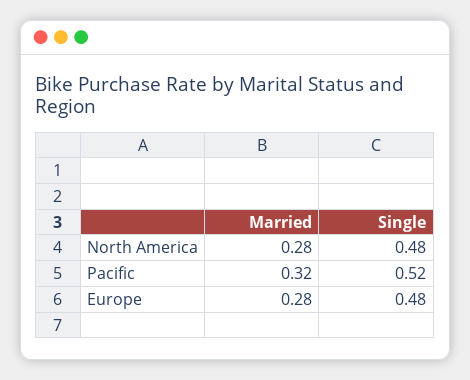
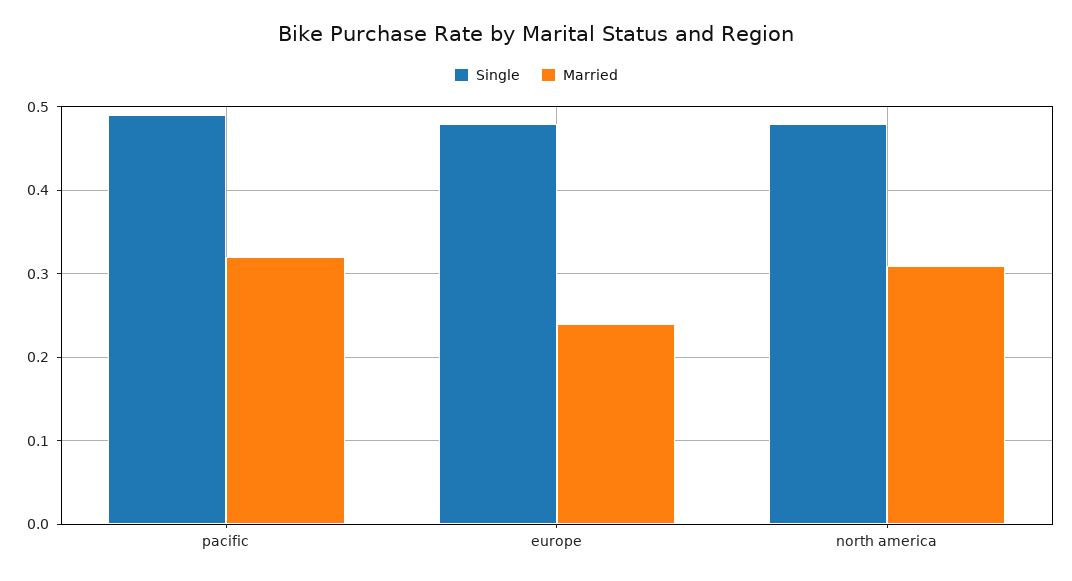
Married, North America: 0.28 -> 0.31
Single, Pacific: 0.52 -> 0.49
Married, Europe: 0.28 -> 0.24

